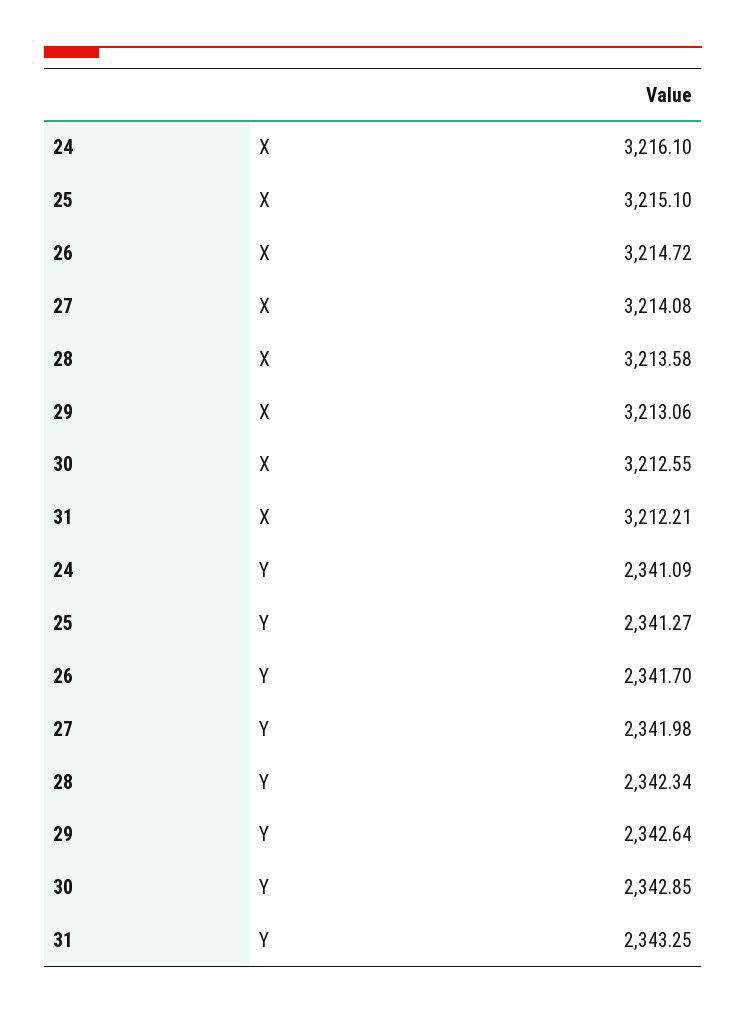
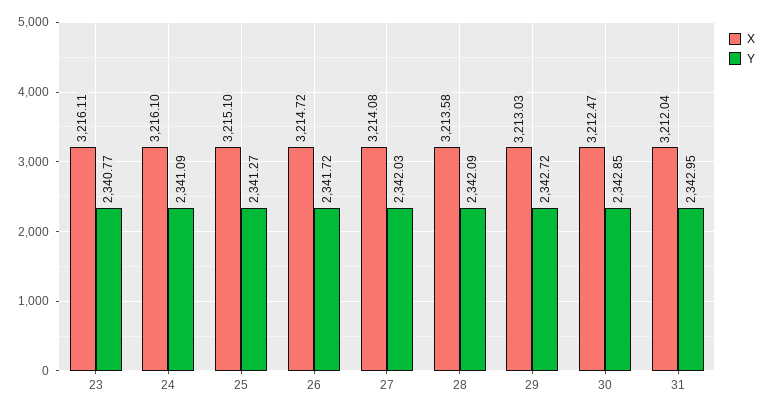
X, 29: 3213.06 -> 3213.03
X, 30: 3212.55 -> 3212.47
X, 31: 3212.21 -> 3212.04
Y, 26: 2341.7 -> 2341.72
Y, 27: 2341.98 -> 2342.03
Y, 28: 2342.34 -> 2342.09
Y, 29: 2342.64 -> 2342.72
Y, 31: 2343.25 -> 2342.95
X, 23: none -> 3216.11
Y, 23: none -> 2340.77

